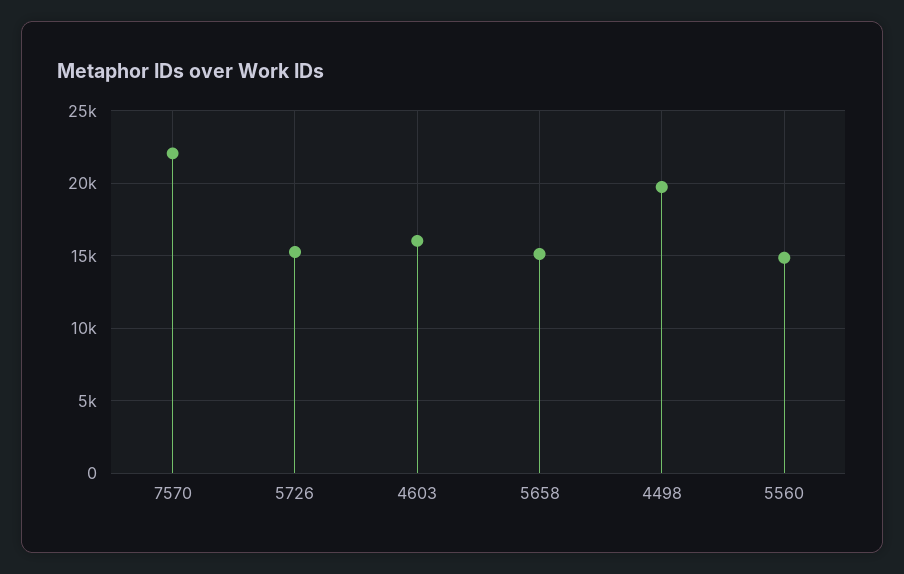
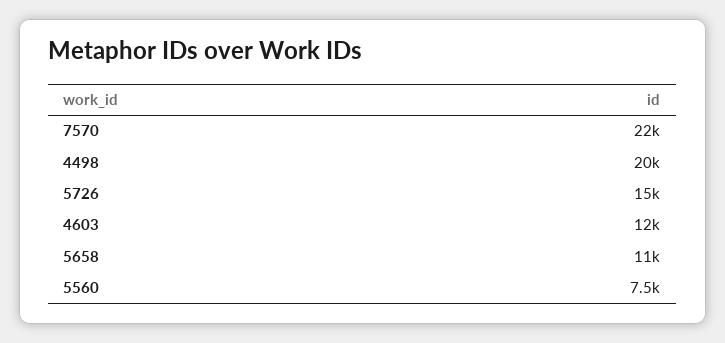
4603: 16000 -> 12000
5658: 15000 -> 11000
5560: 15000 -> 7500

